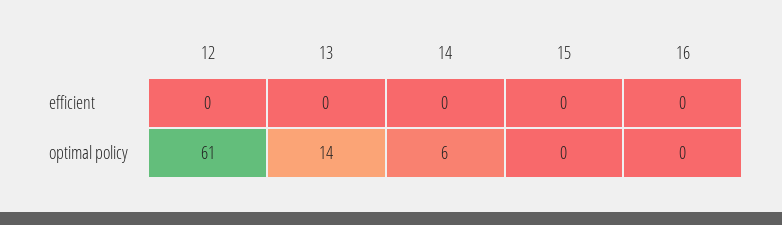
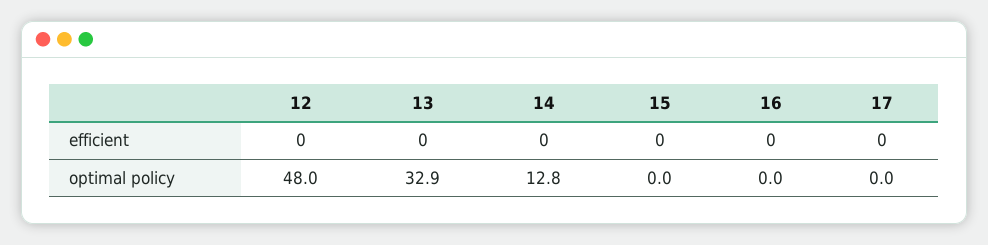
12, optimal policy: 61 -> 48
13, optimal policy: 14 -> 32.9
14, optimal policy: 6 -> 12.8
17, efficient: none -> 0
17, optimal policy: none -> 0

